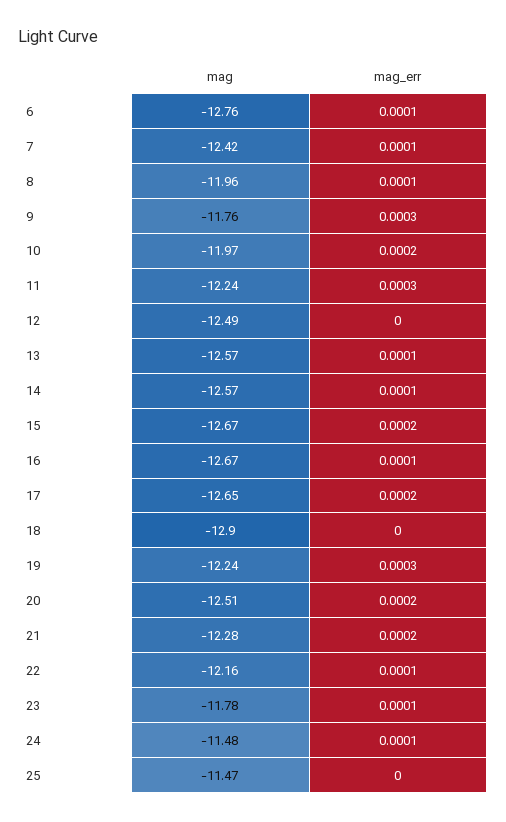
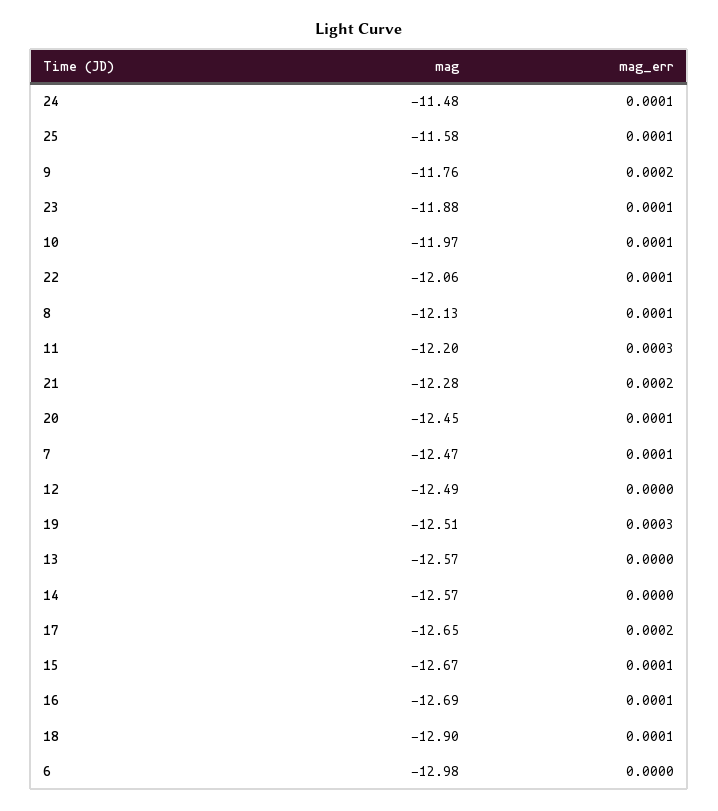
mag, 6: -12.76 -> -12.98
mag_err, 6: 0.0001 -> 0
mag, 7: -12.42 -> -12.47
mag, 8: -11.96 -> -12.13
mag_err, 9: 0.0003 -> 0.0002
mag_err, 10: 0.0002 -> 0.0001
mag, 11: -12.24 -> -12.2
mag_err, 13: 0.0001 -> 0
mag_err, 14: 0.0001 -> 0
mag_err, 15: 0.0002 -> 0.0001
mag, 16: -12.67 -> -12.69
mag_err, 18: 0 -> 0.0001
mag, 19: -12.24 -> -12.51
mag, 20: -12.51 -> -12.45
mag_err, 20: 0.0002 -> 0.0001
mag, 22: -12.16 -> -12.06
mag, 23: -11.78 -> -11.88
mag, 25: -11.47 -> -11.58
mag_err, 25: 0 -> 0.0001

